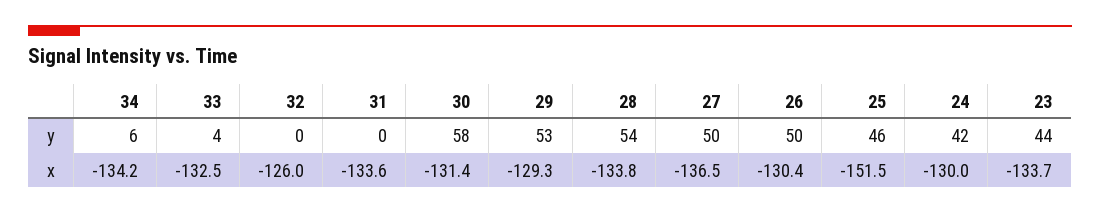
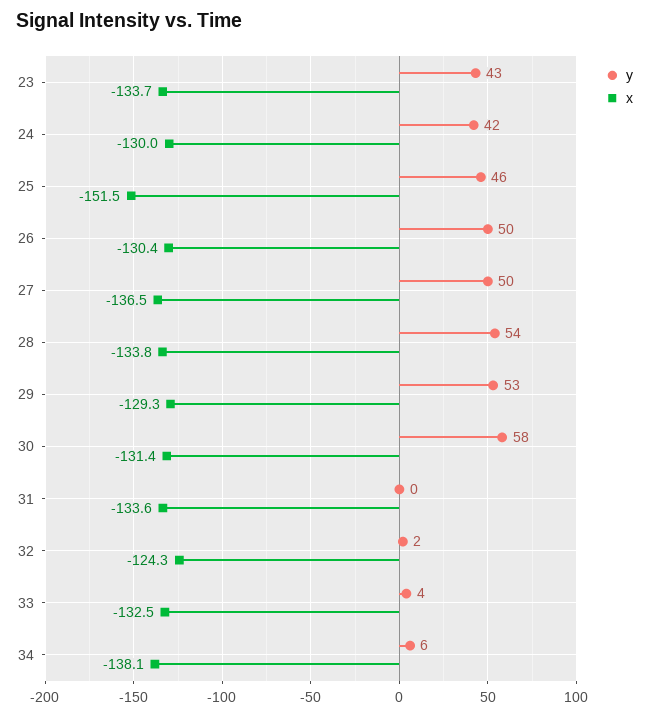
y, 32: 0 -> 2
y, 23: 44 -> 43
x, 34: -134.2 -> -138.1
x, 32: -126 -> -124.3

